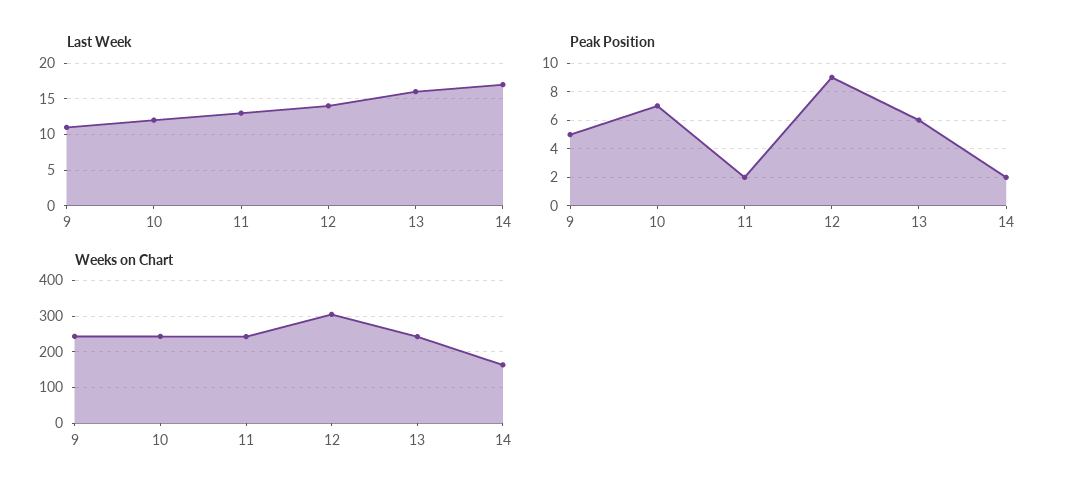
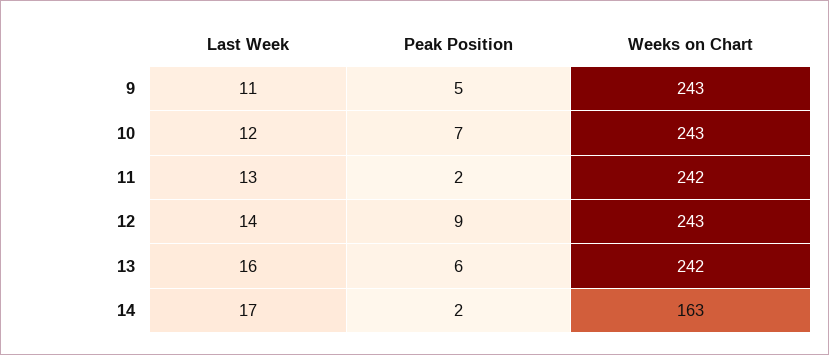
Weeks on Chart, 12: 300 -> 243

